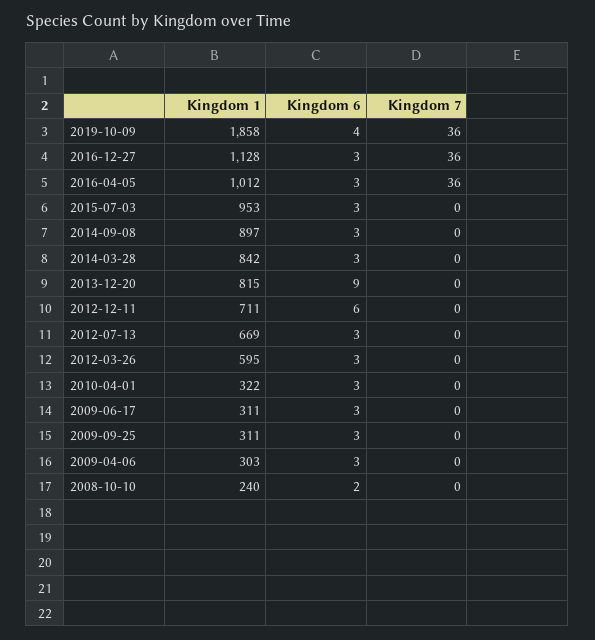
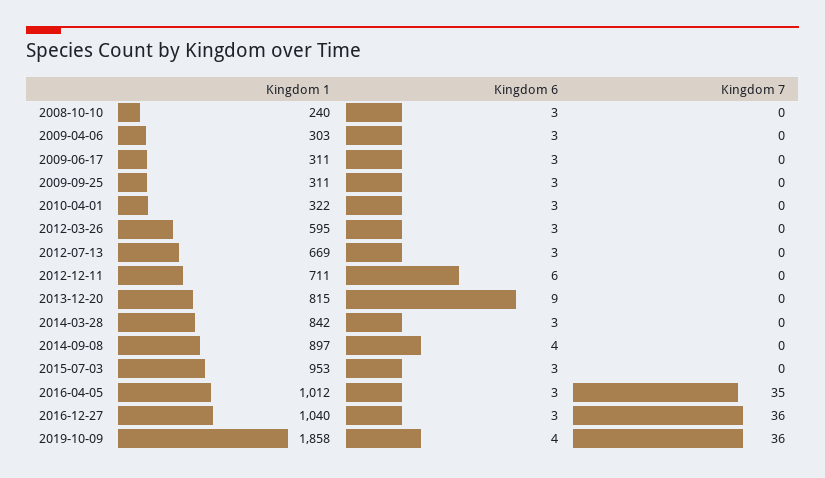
Kingdom 1, 2016-12-27: 1128 -> 1040
Kingdom 7, 2016-04-05: 36 -> 35
Kingdom 6, 2014-09-08: 3 -> 4
Kingdom 6, 2008-10-10: 2 -> 3

